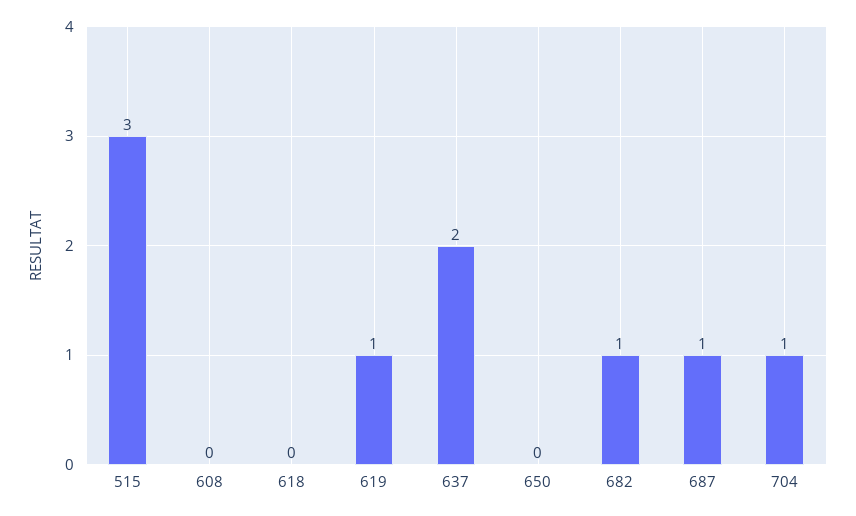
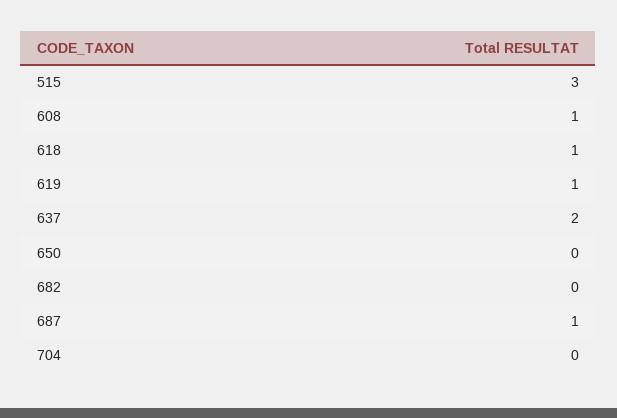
608: 0 -> 1
618: 0 -> 1
682: 1 -> 0
704: 1 -> 0

